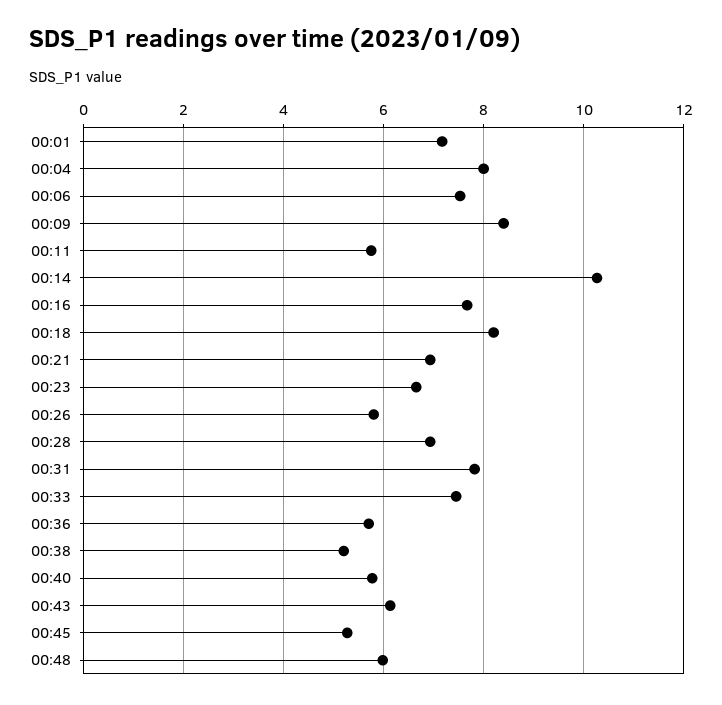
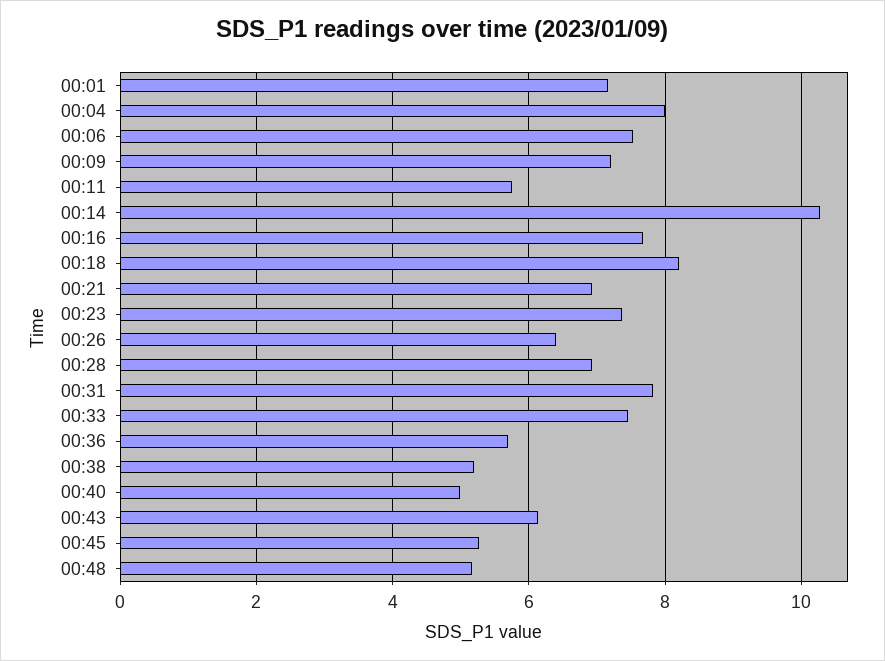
00:09: 8.4 -> 7.2
00:23: 6.6 -> 7.4
00:26: 5.8 -> 6.4
00:40: 5.8 -> 5
00:48: 6 -> 5.2

